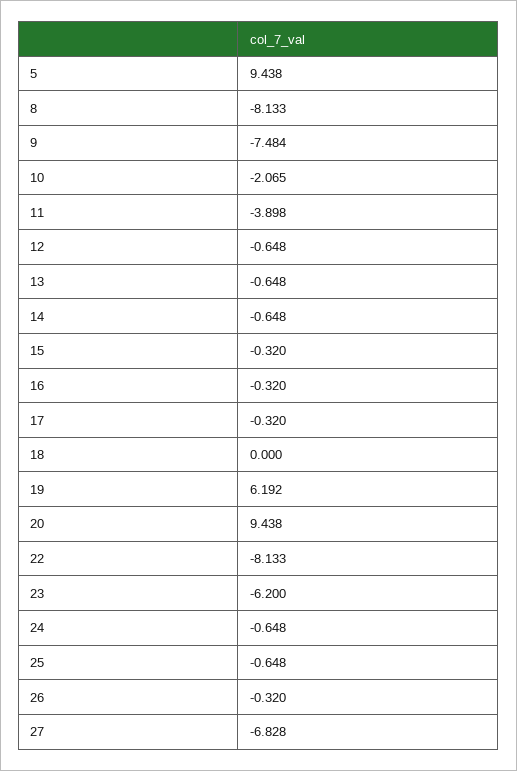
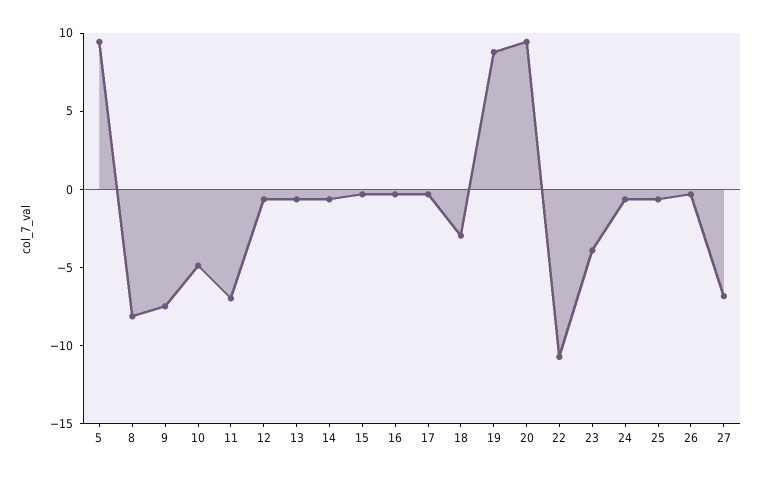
10: -2.065 -> -5
11: -3.898 -> -7
18: 0 -> -3
19: 6.192 -> 9
22: -8.133 -> -11
23: -6.2 -> -4

